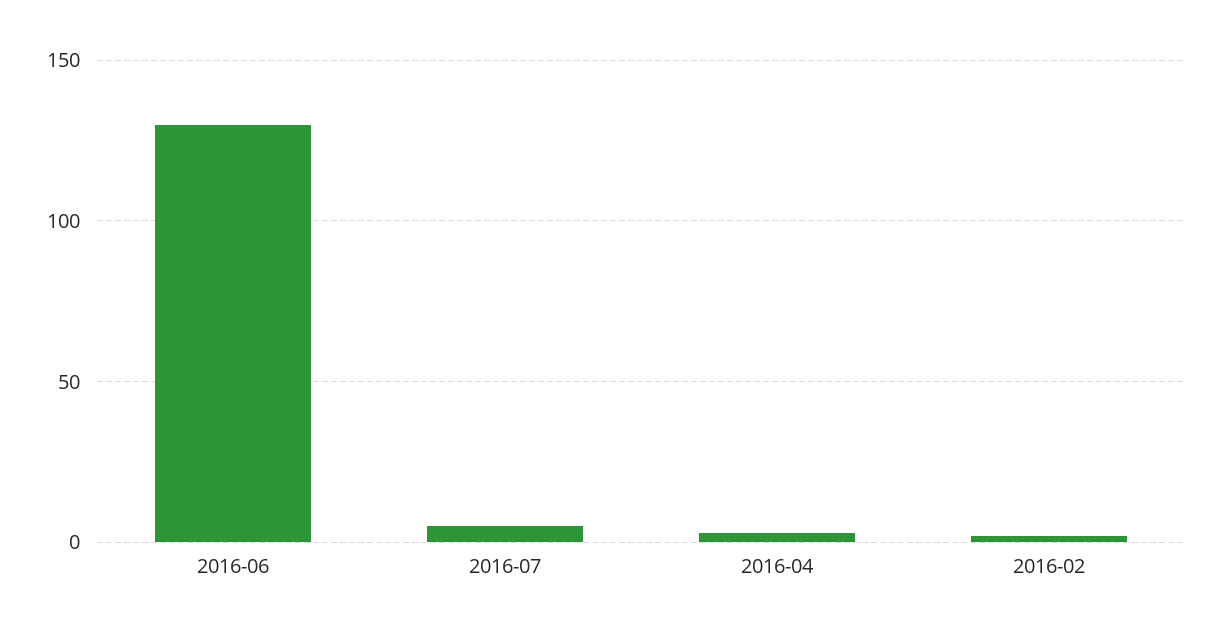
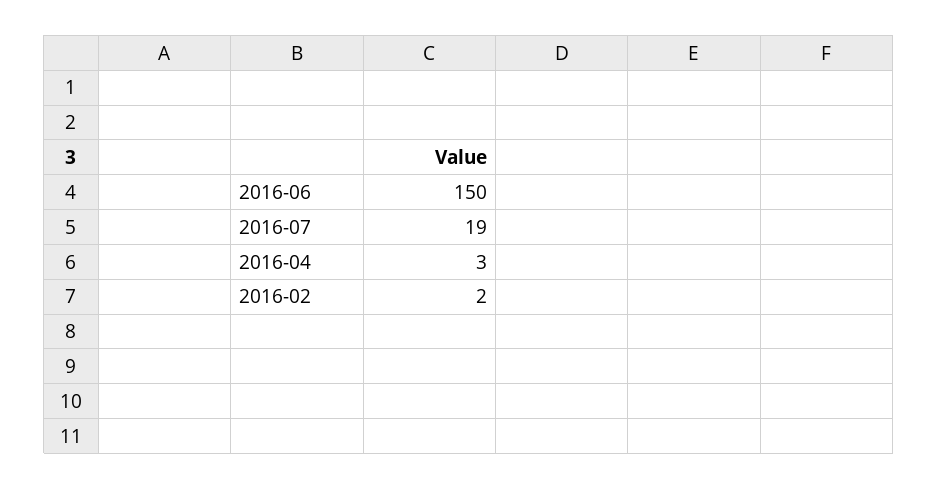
2016-06: 130 -> 150
2016-07: 5 -> 19

